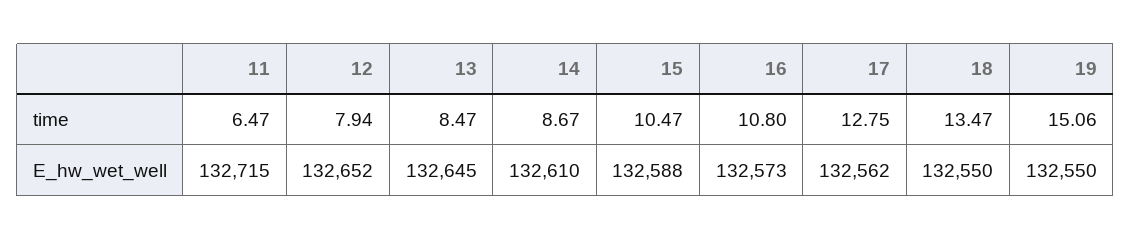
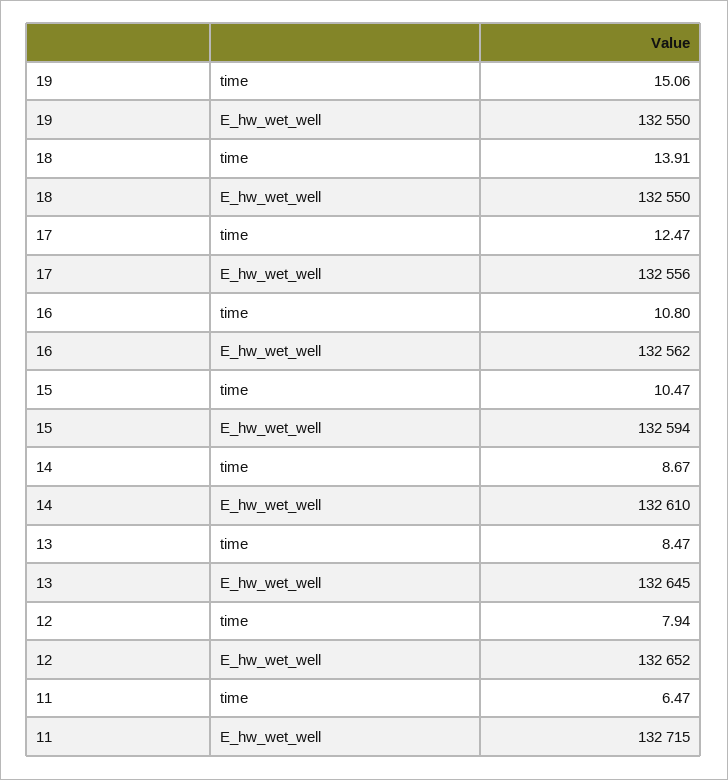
17, time: 12.75 -> 12.47
18, time: 13.47 -> 13.91
15, E_hw_wet_well: 132588 -> 132594
16, E_hw_wet_well: 132573 -> 132562
17, E_hw_wet_well: 132562 -> 132556

